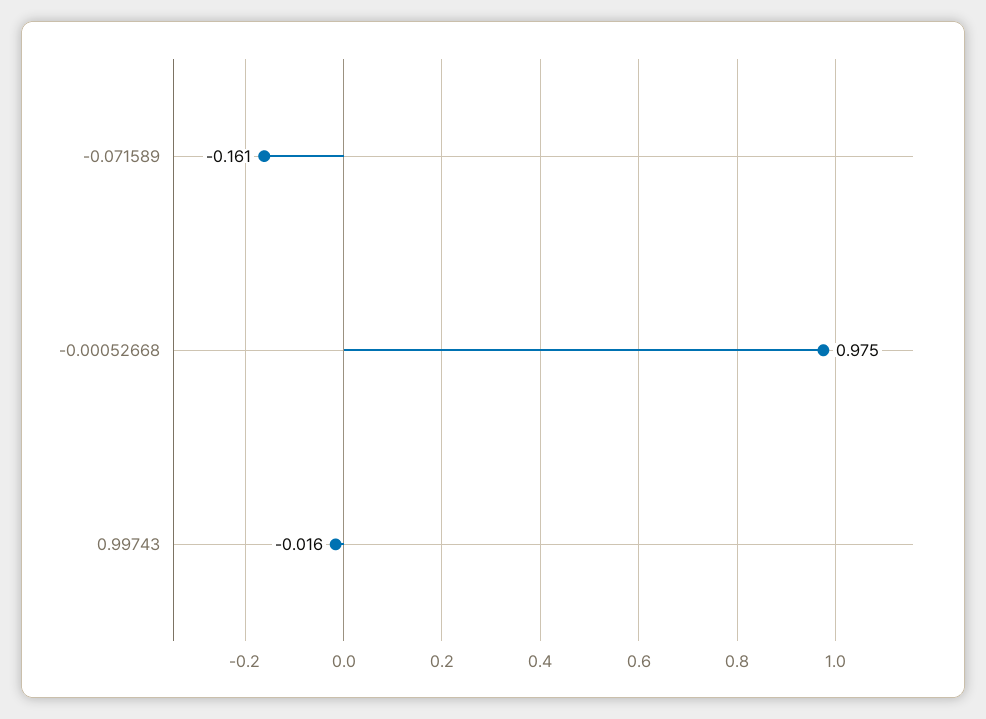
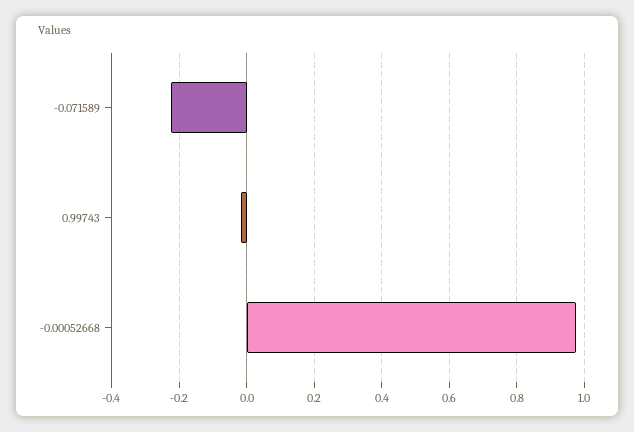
-0.071589: -0.161 -> -0.22

